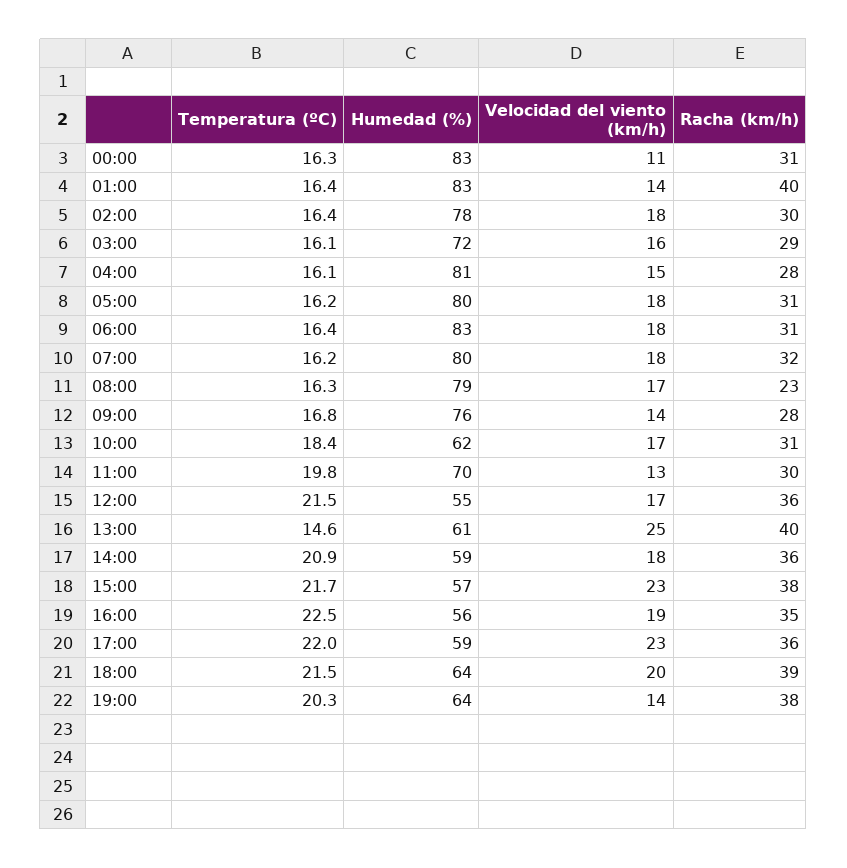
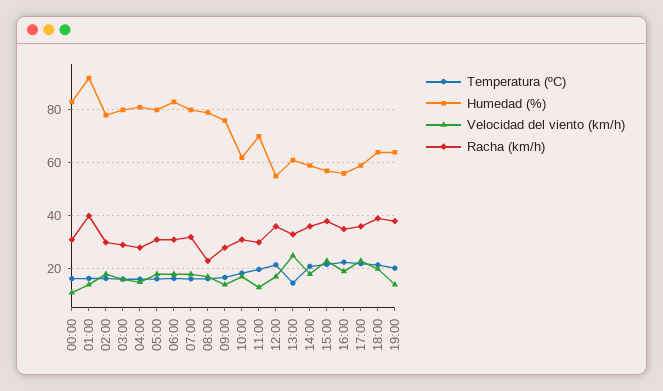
Humedad (%), 01:00: 83 -> 92.5
Humedad (%), 03:00: 72 -> 80
Racha (km/h), 13:00: 40 -> 32.5

